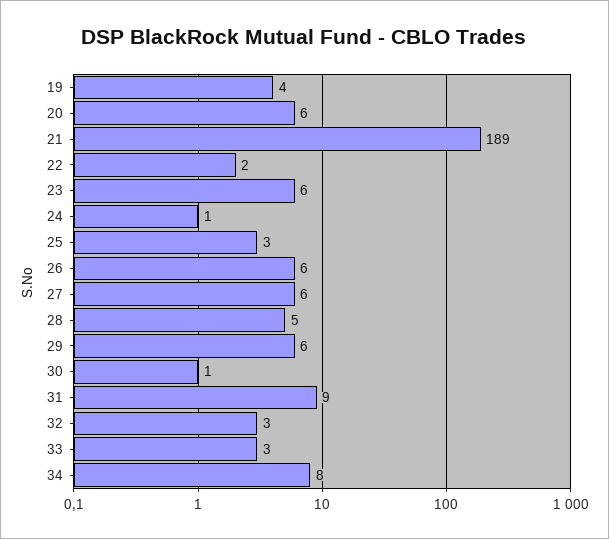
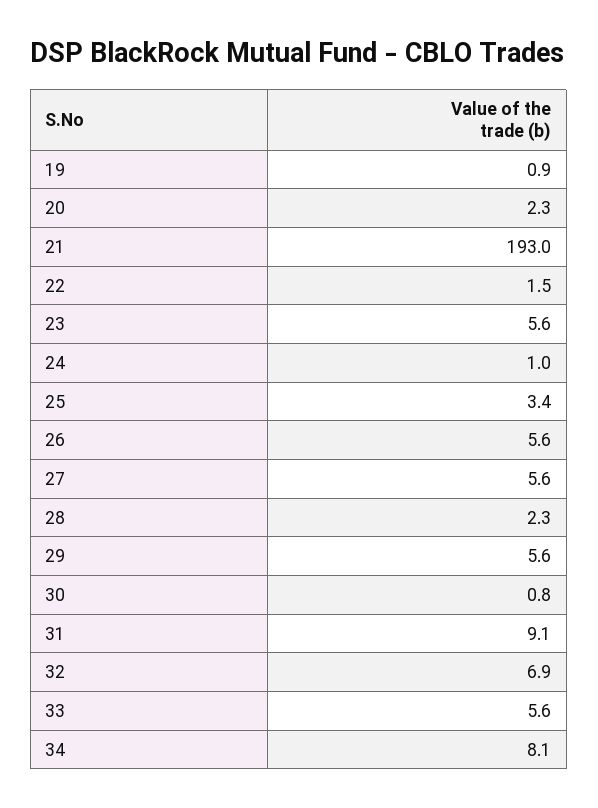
19: 4 -> 0.9
20: 6 -> 2.3
21: 189 -> 193
28: 5 -> 2.3
32: 3 -> 6.9
33: 3 -> 5.6

